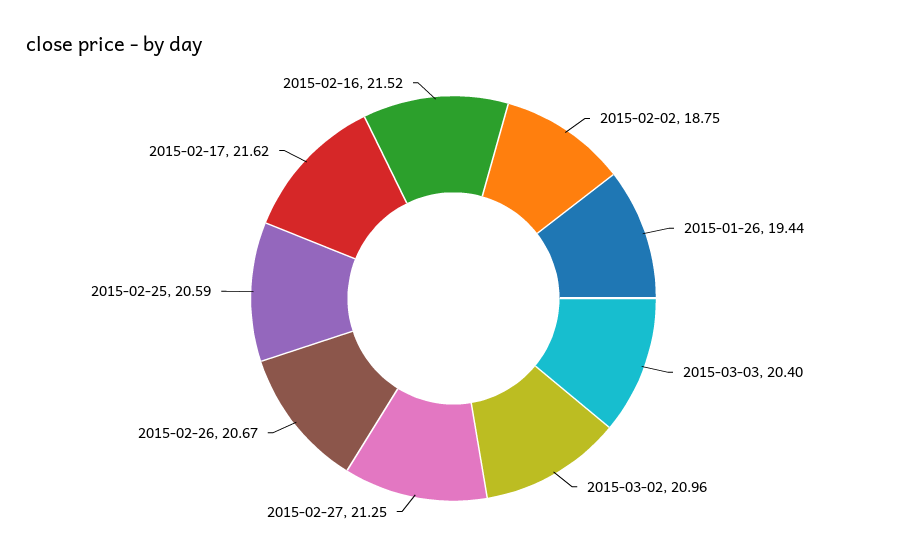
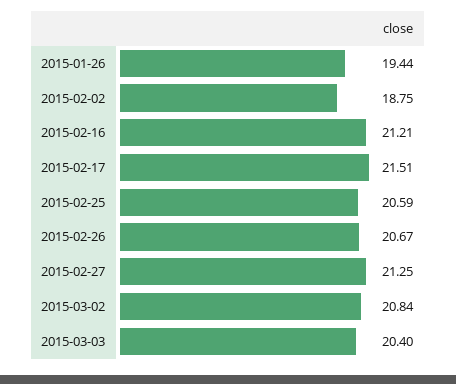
2015-03-02: 20.96 -> 20.84
2015-02-17: 21.62 -> 21.51
2015-02-16: 21.52 -> 21.21

